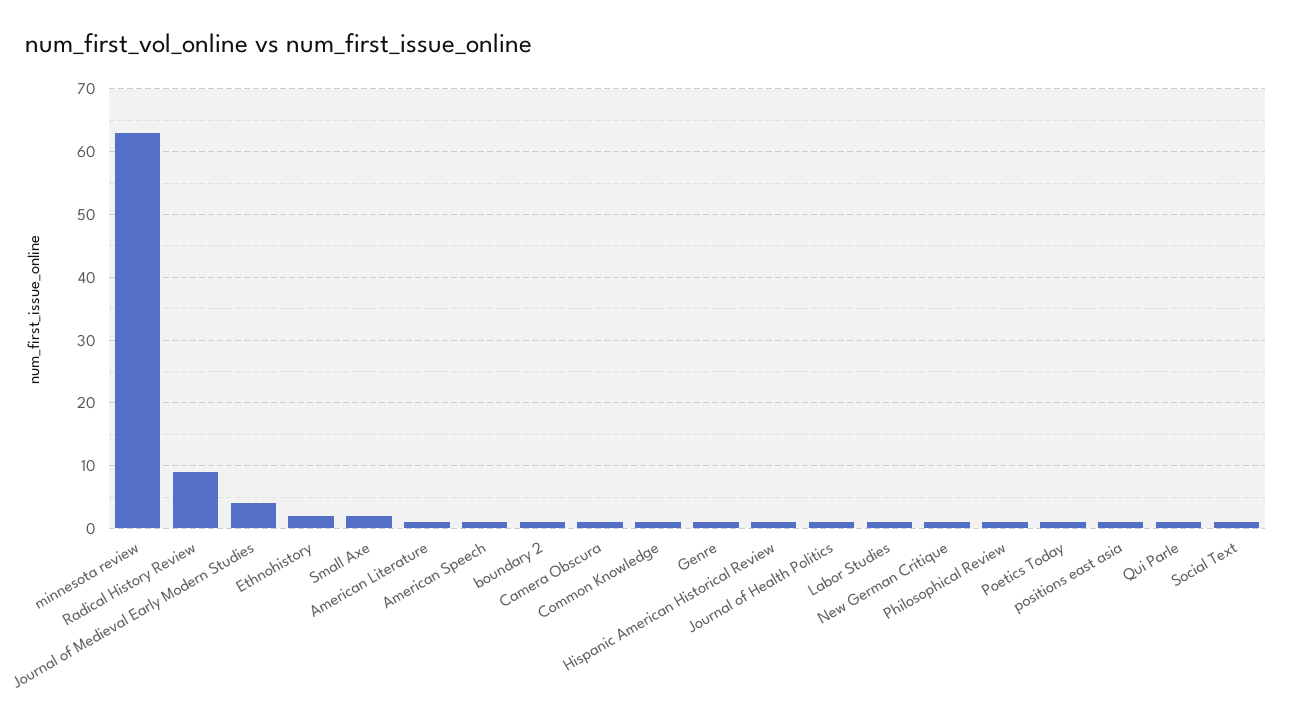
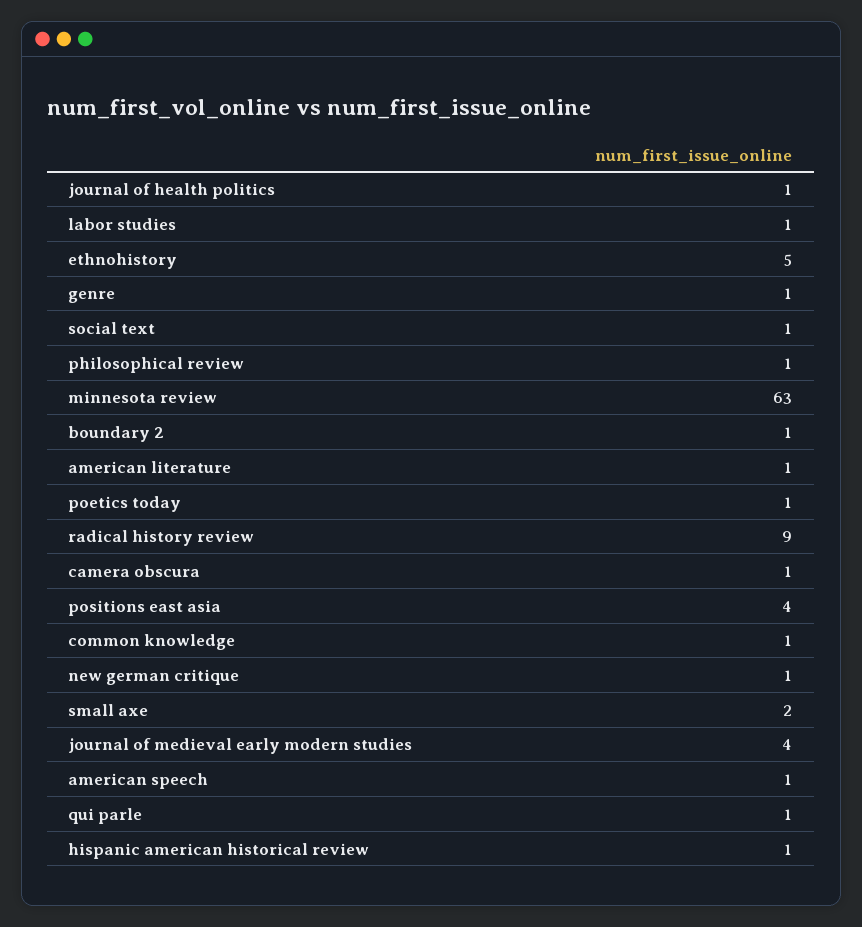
Ethnohistory: 2 -> 5
positions east asia: 1 -> 4

